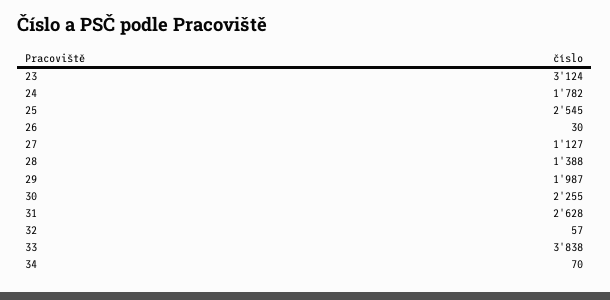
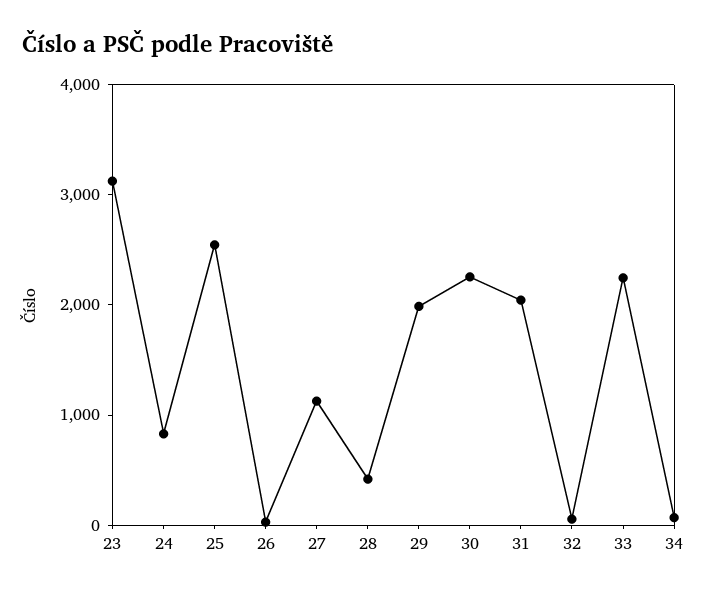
24: 1782 -> 800
28: 1388 -> 400
31: 2628 -> 2000
33: 3838 -> 2200

